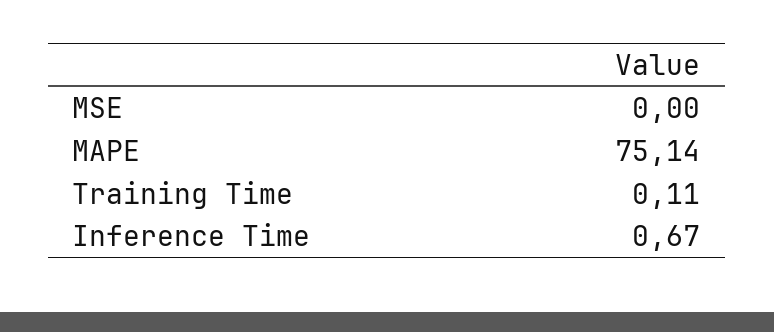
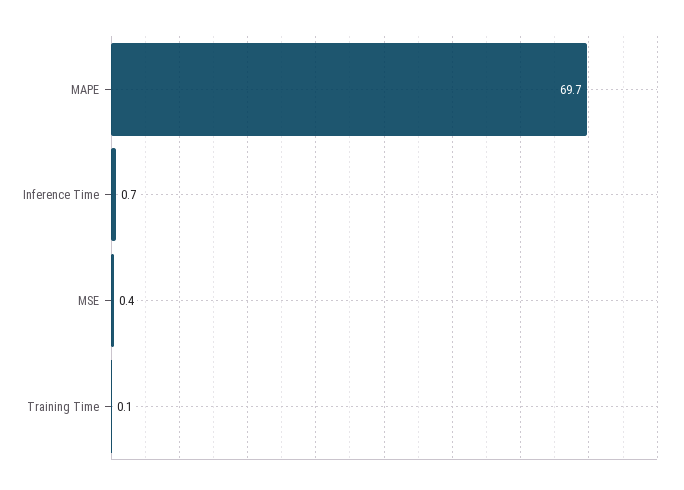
MSE: 0 -> 0.4
MAPE: 75.14 -> 69.7

